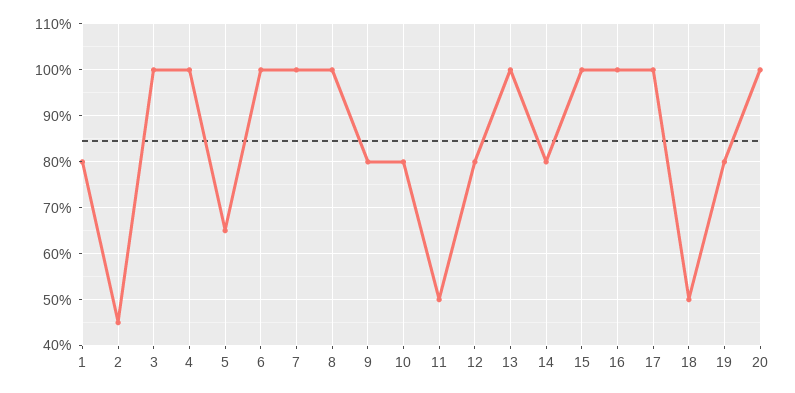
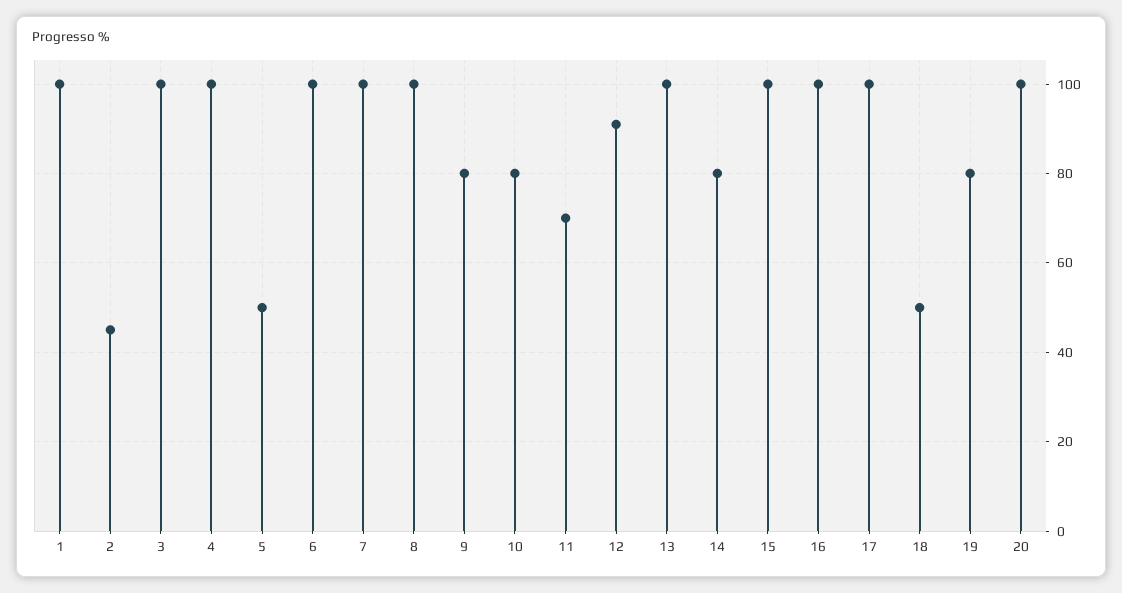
1: 80 -> 100
5: 65 -> 50
11: 50 -> 70
12: 80 -> 90

